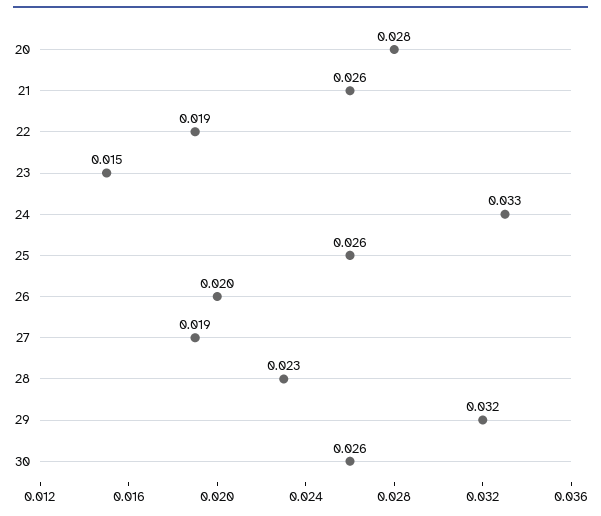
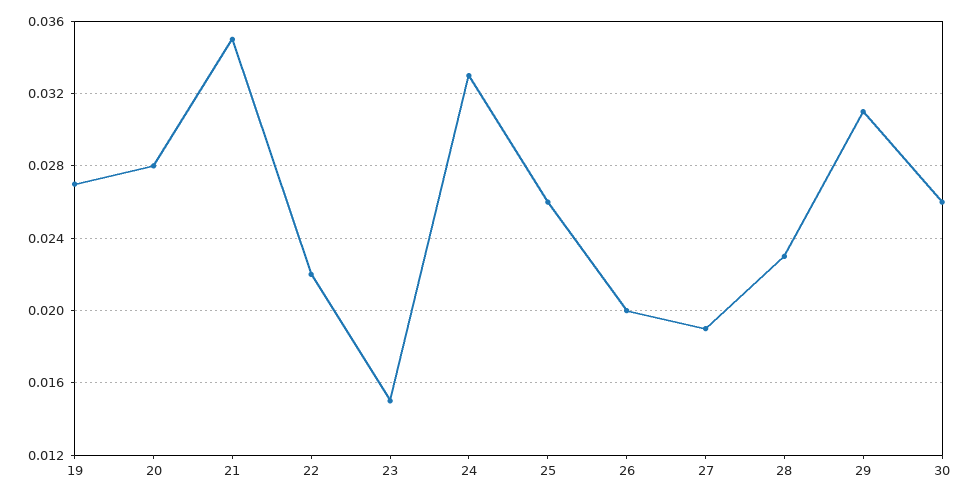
21: 0.026 -> 0.035
22: 0.019 -> 0.022
29: 0.032 -> 0.031
19: none -> 0.027

